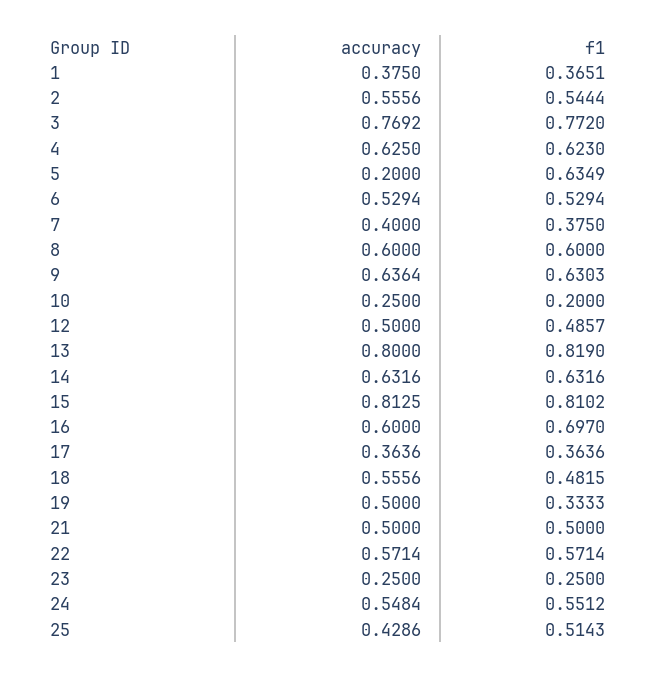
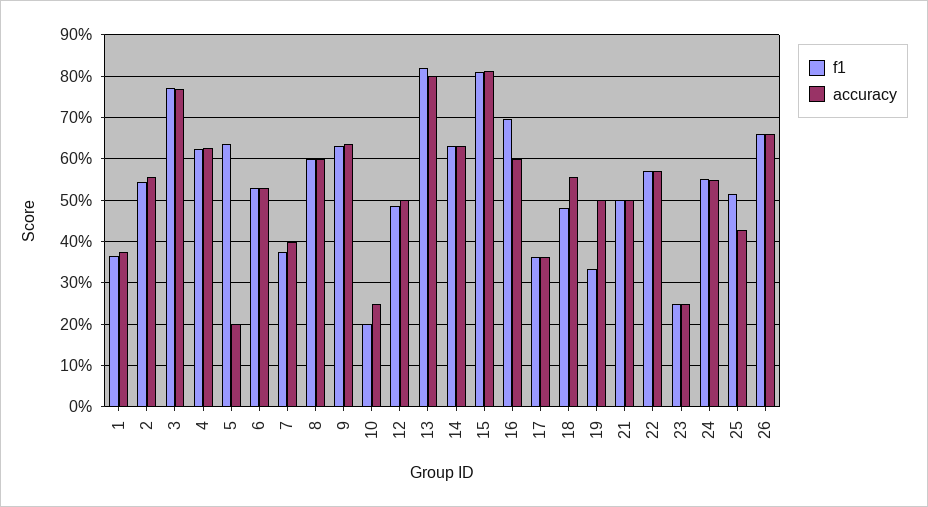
f1, 26: none -> 0.66
accuracy, 26: none -> 0.66

